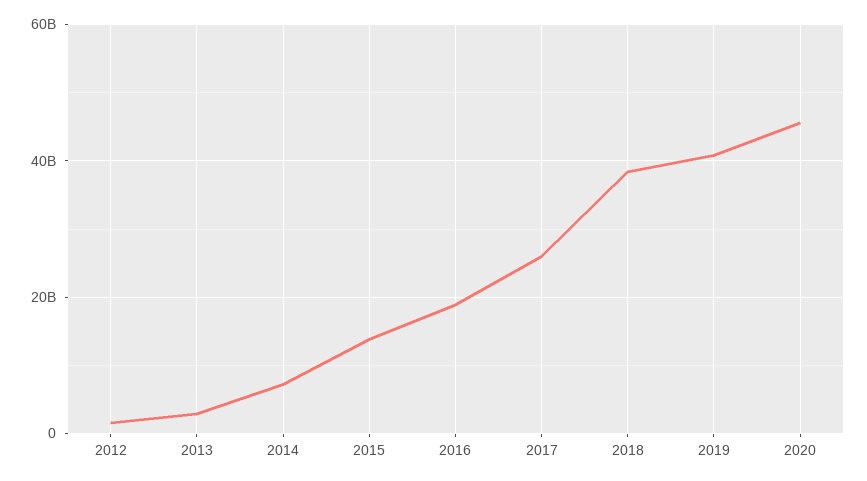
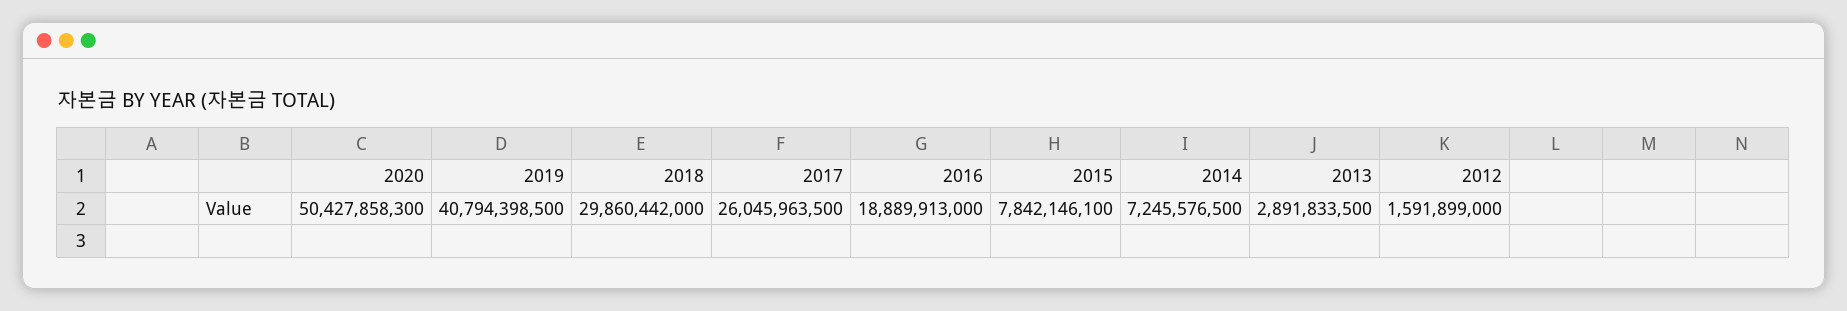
2015: 14000000000 -> 7842146100
2018: 38000000000 -> 29860442000
2020: 46000000000 -> 50427858300

